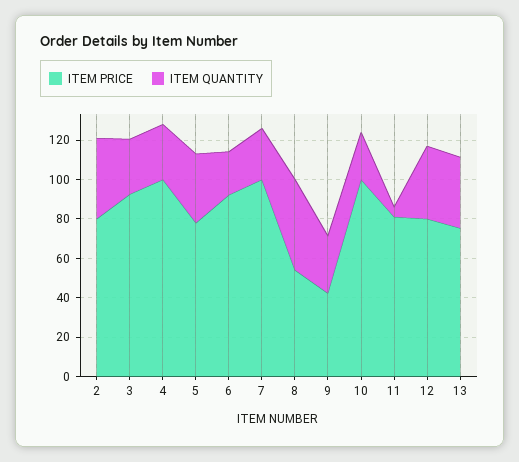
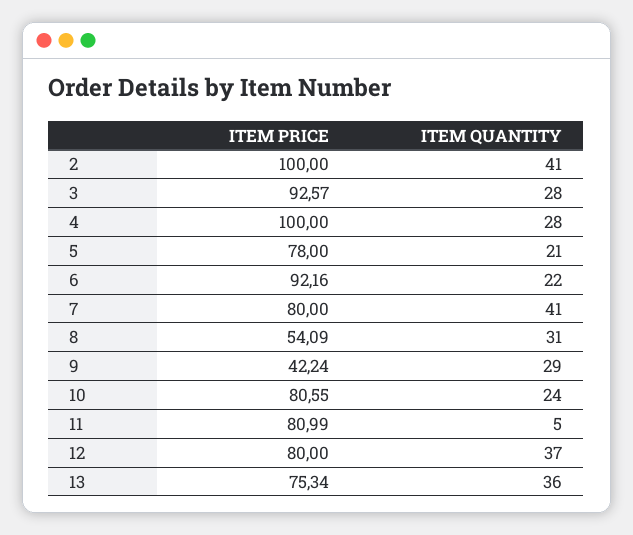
ITEM PRICE, 2: 80 -> 100
ITEM QUANTITY, 5: 35 -> 21
ITEM PRICE, 7: 100 -> 80
ITEM QUANTITY, 7: 25 -> 41
ITEM QUANTITY, 8: 45 -> 31
ITEM PRICE, 10: 100 -> 80.55

